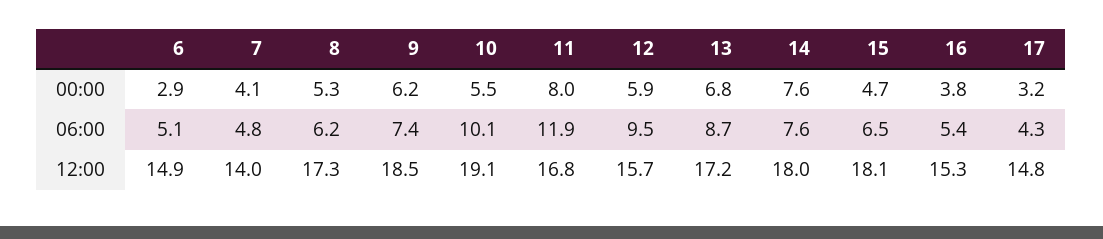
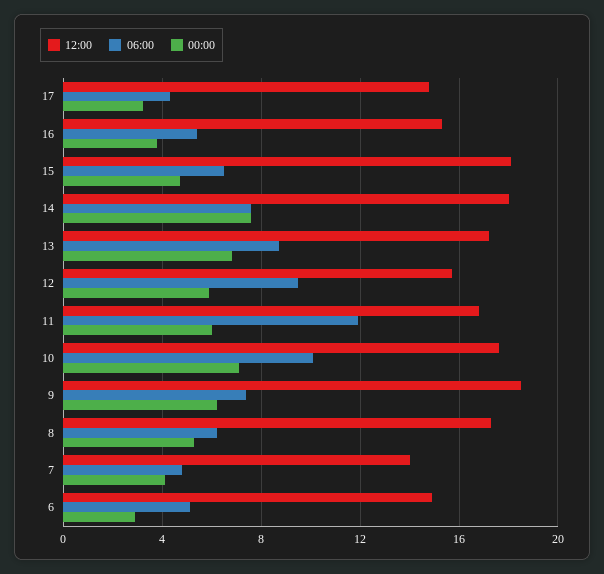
00:00, 10: 5.5 -> 7
00:00, 11: 8 -> 6
12:00, 10: 19.1 -> 17.5

